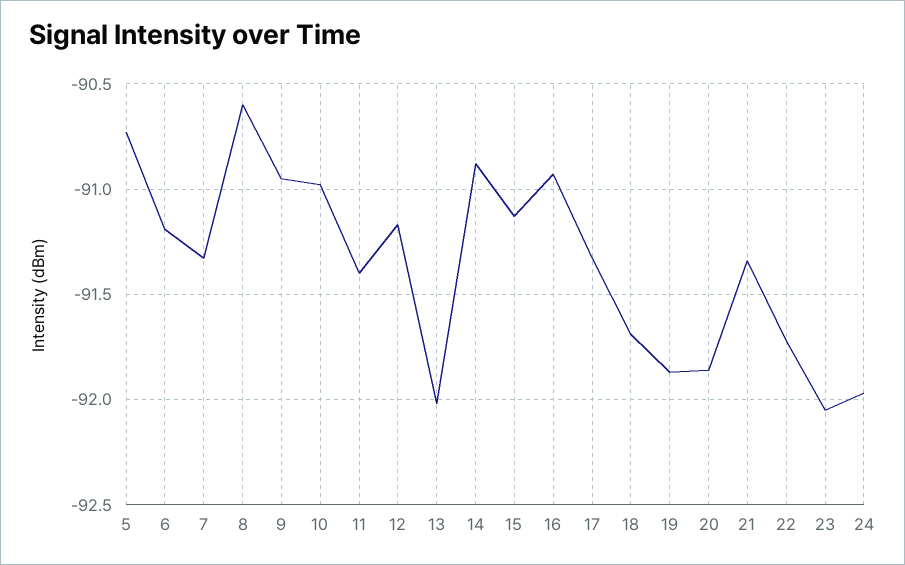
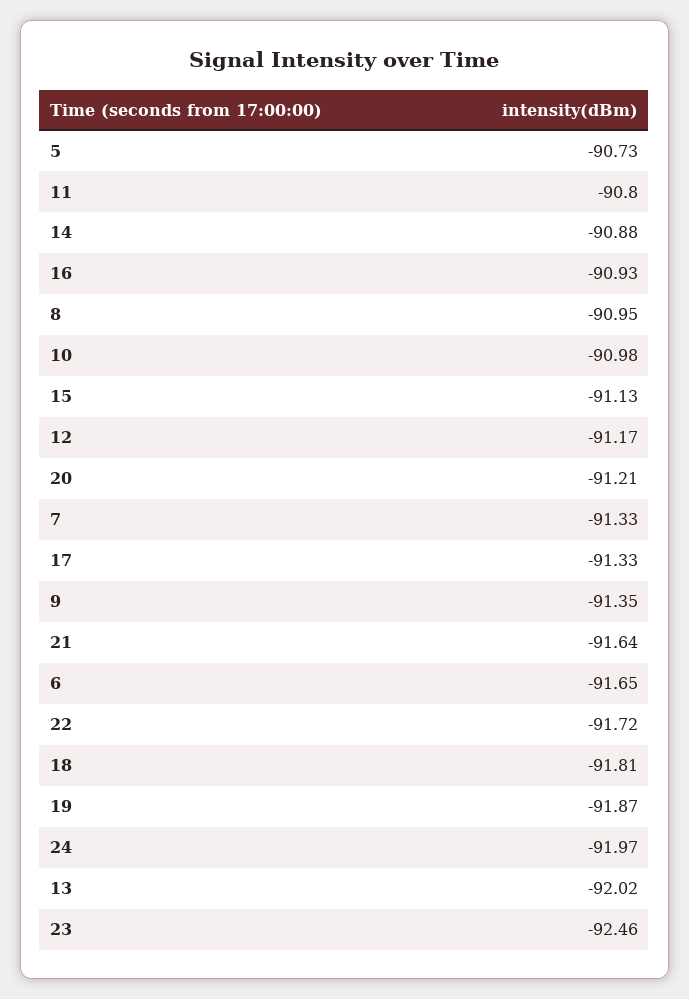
6: -91.2 -> -91.65
8: -90.6 -> -90.95
9: -90.95 -> -91.35
11: -91.4 -> -90.8
18: -91.7 -> -91.81
20: -91.85 -> -91.21
21: -91.35 -> -91.64
23: -92.05 -> -92.46

